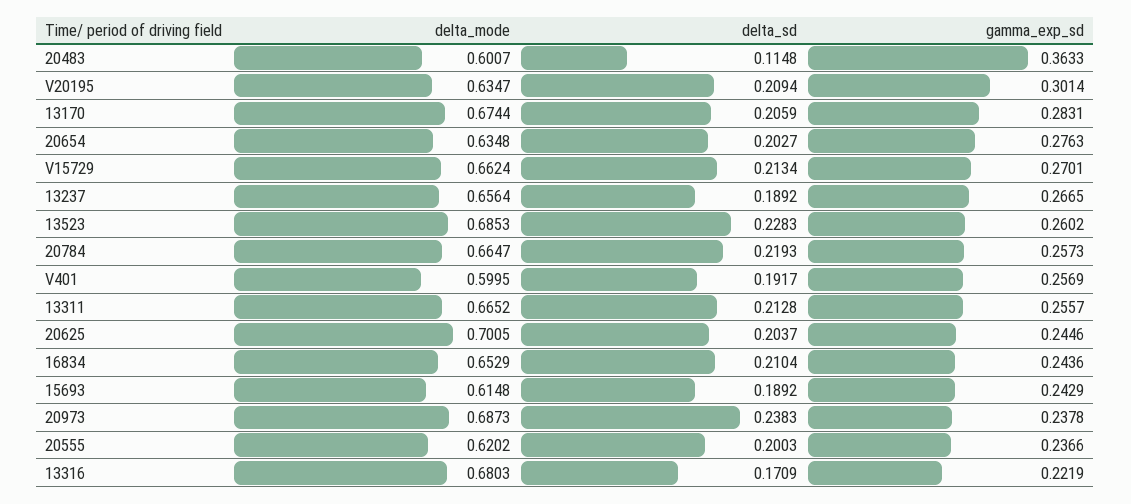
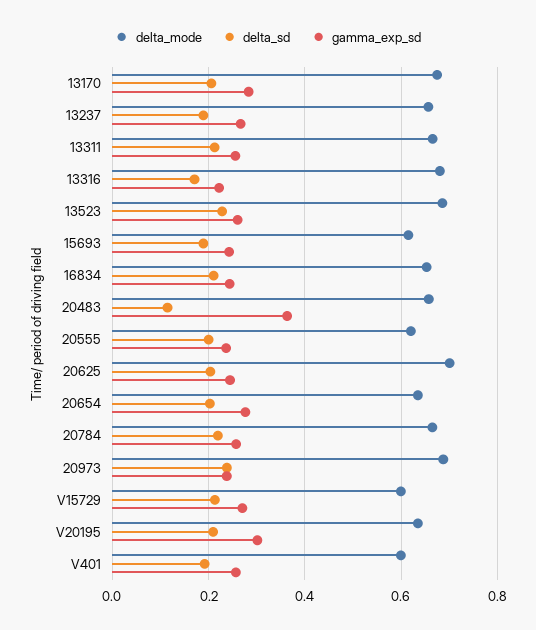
delta_mode, 20483: 0.6007 -> 0.66
delta_mode, V15729: 0.6624 -> 0.6

